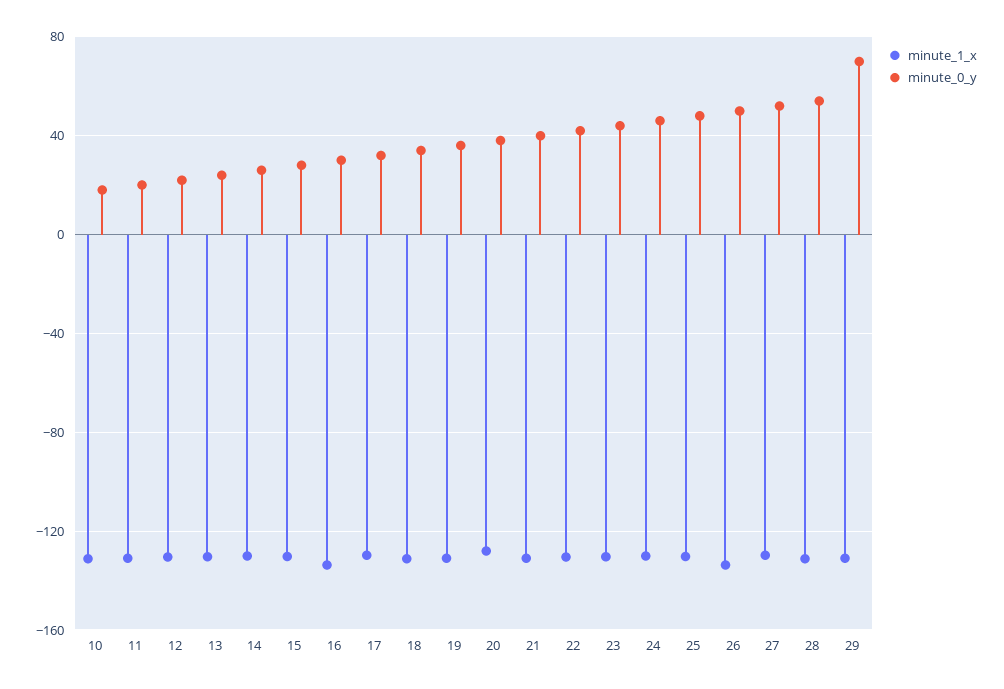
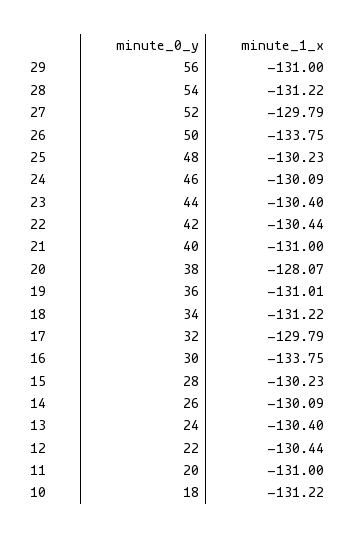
minute_0_y, 29: 70 -> 56

